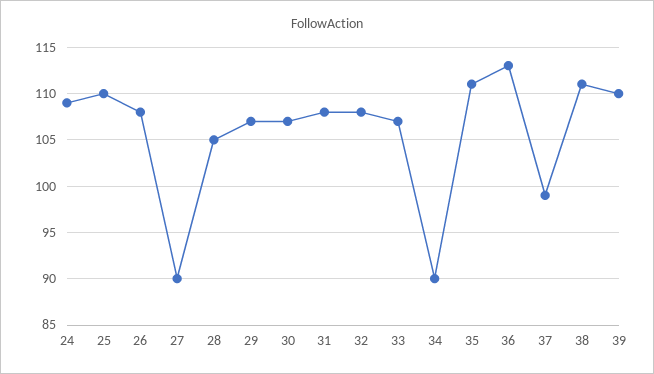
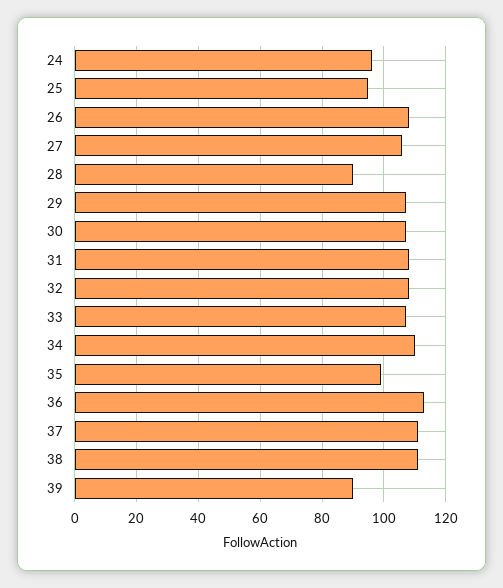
24: 109 -> 95
25: 110 -> 95
27: 90 -> 105
28: 105 -> 90
34: 90 -> 110
35: 111 -> 100
37: 99 -> 110
39: 110 -> 90

